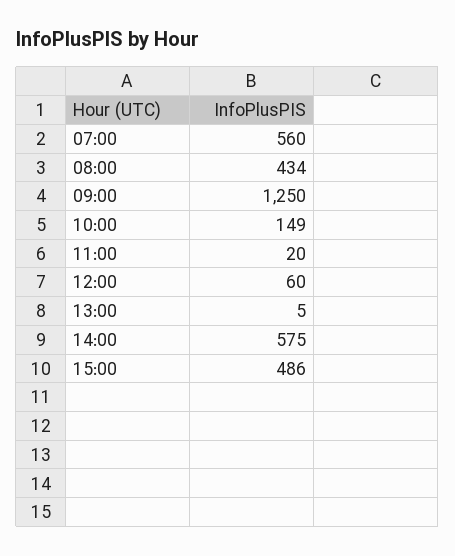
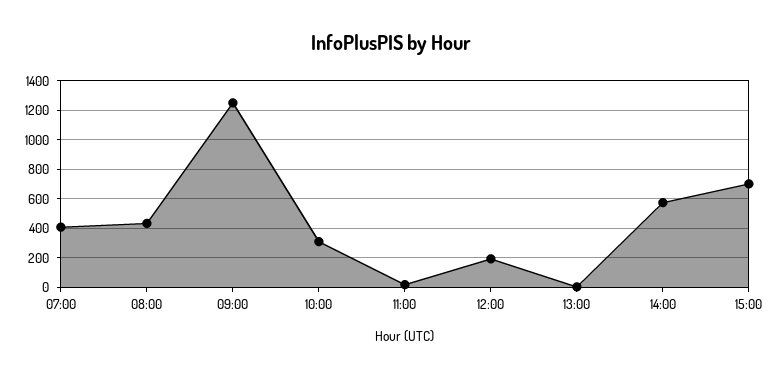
07:00: 560 -> 400
10:00: 149 -> 300
12:00: 60 -> 200
15:00: 486 -> 700

